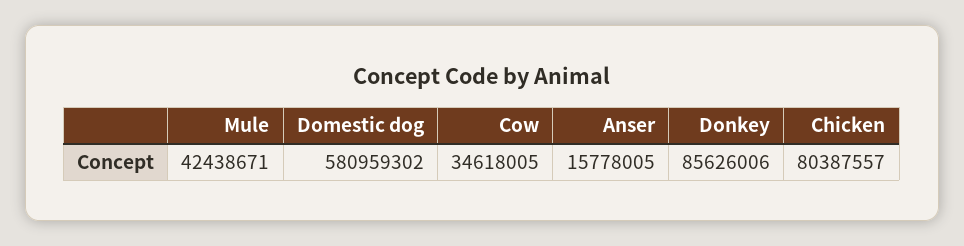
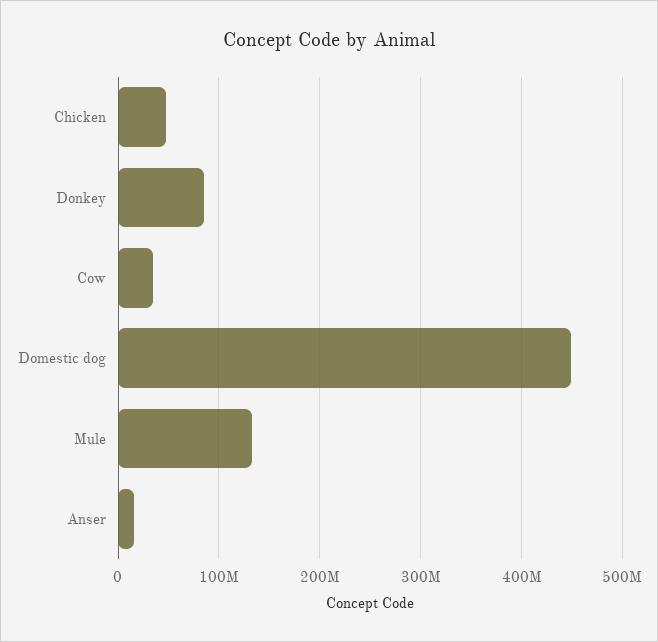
Mule: 42438671 -> 130000000
Domestic dog: 580959302 -> 450000000
Chicken: 80387557 -> 50000000

